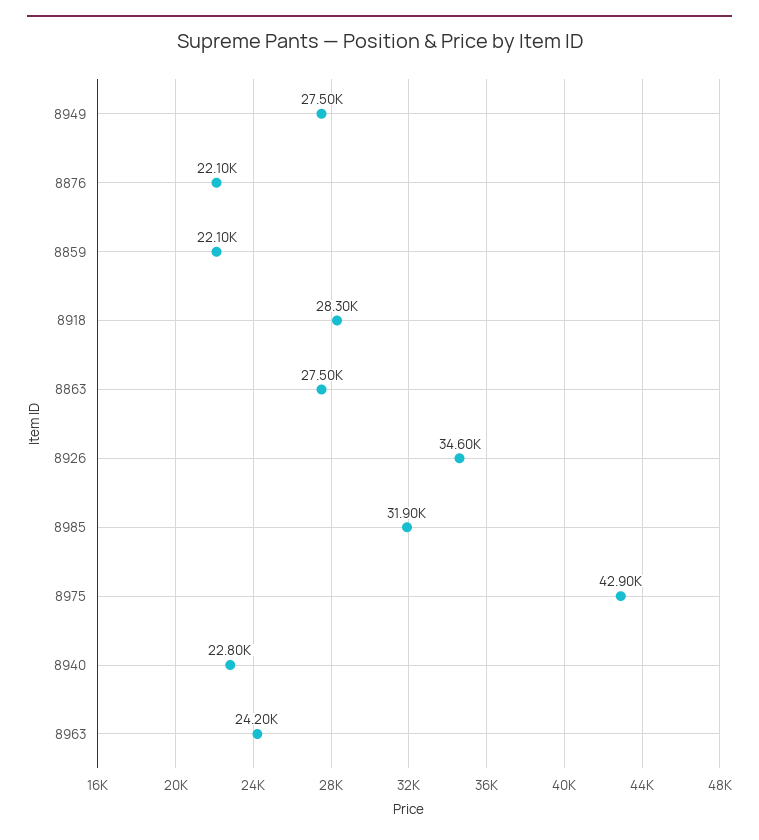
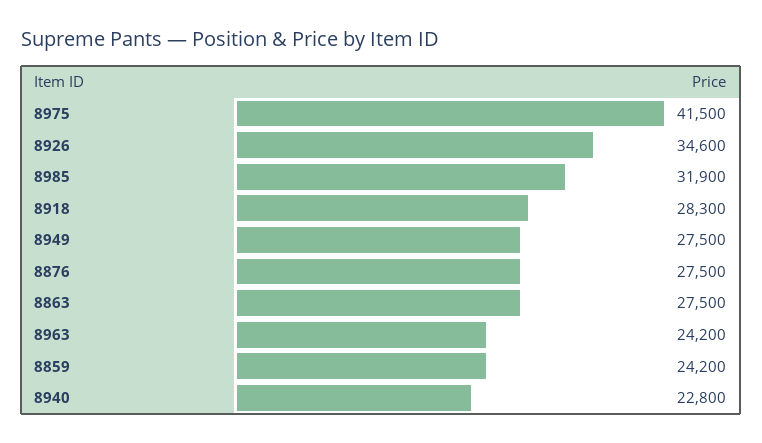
8876: 22100 -> 27500
8859: 22100 -> 24200
8975: 42900 -> 41500

